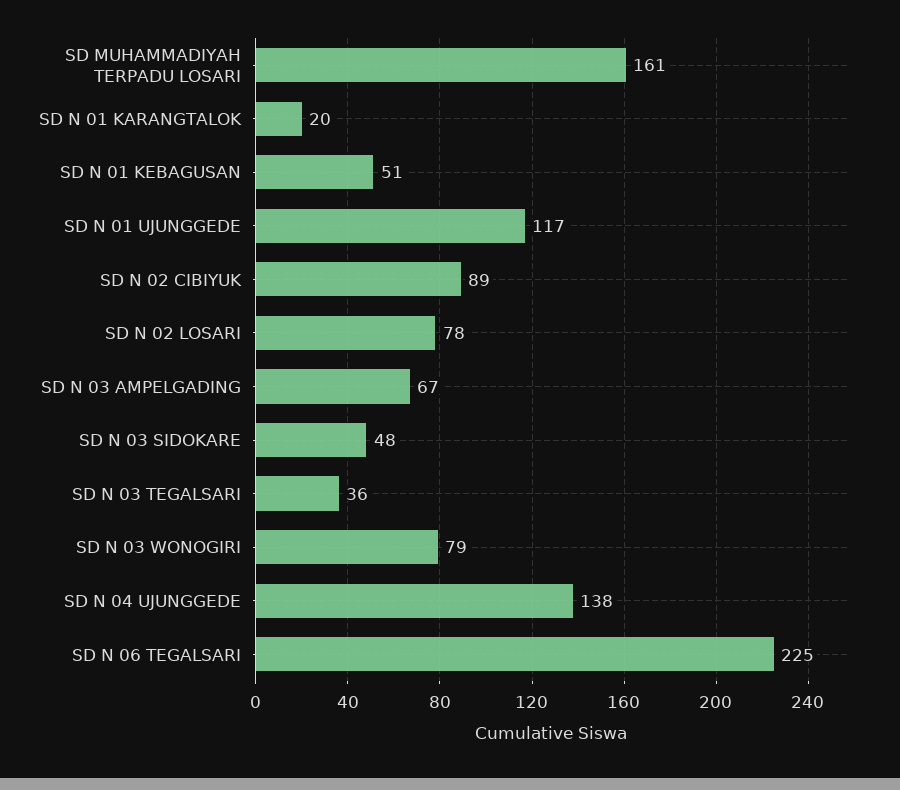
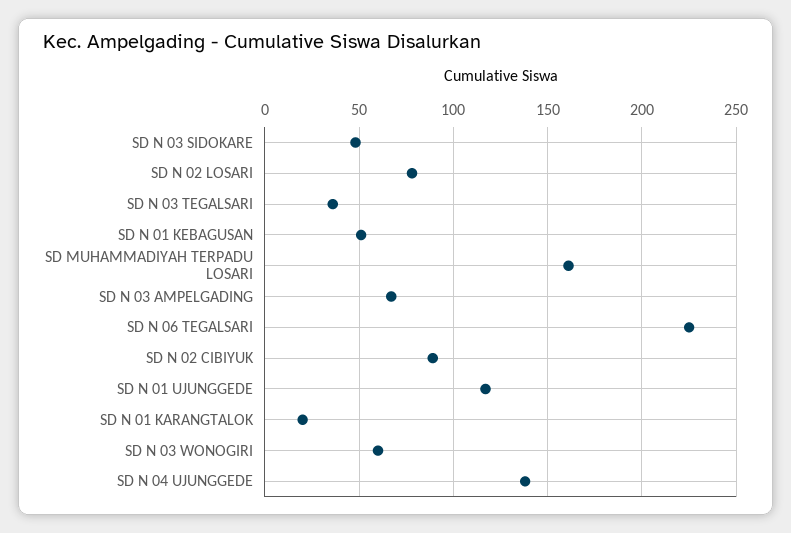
SD N 03 WONOGIRI: 79 -> 60

